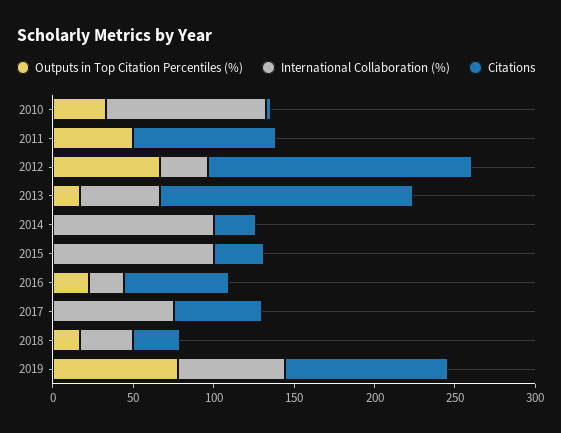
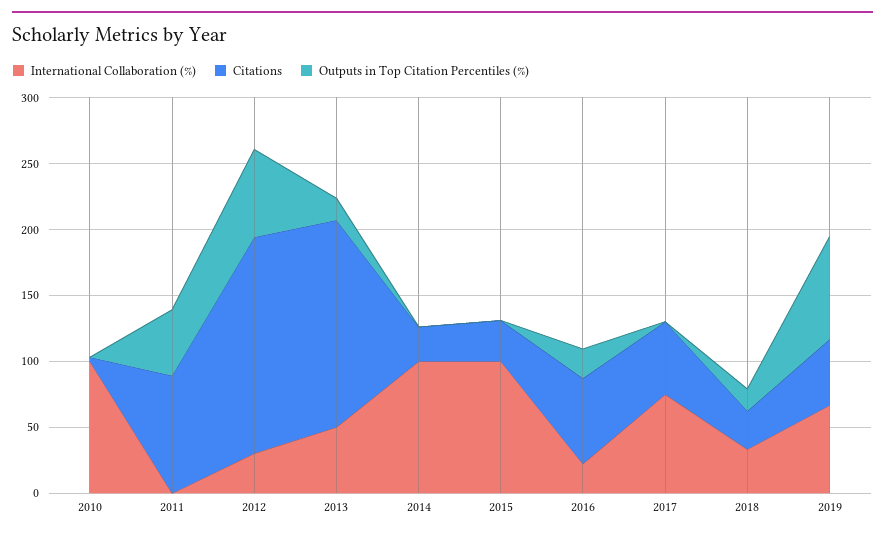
Outputs in Top Citation Percentiles (%), 2010: 30 -> 0
Citations, 2019: 100 -> 50

